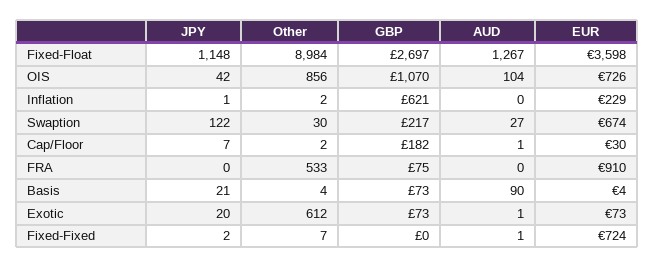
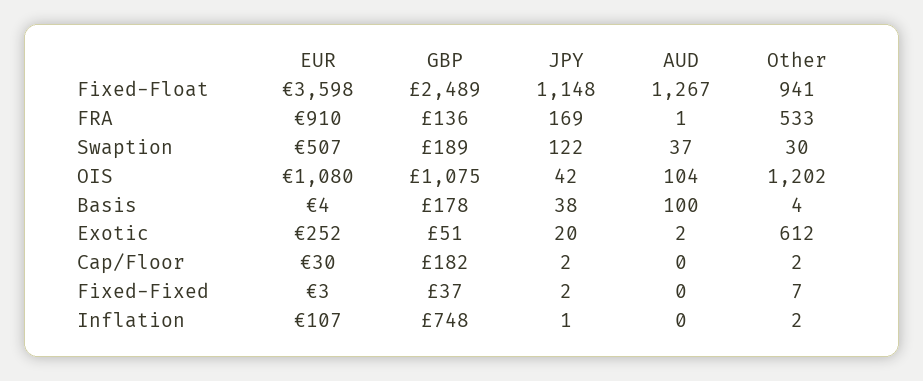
Other, Fixed-Float: 8984 -> 941
GBP, Fixed-Float: 2697 -> 2489
Other, OIS: 856 -> 1202
GBP, OIS: 1070 -> 1075
EUR, OIS: 726 -> 1080
GBP, Inflation: 621 -> 748
EUR, Inflation: 229 -> 107
GBP, Swaption: 217 -> 189
AUD, Swaption: 27 -> 37
EUR, Swaption: 674 -> 507
JPY, Cap/Floor: 7 -> 2
AUD, Cap/Floor: 1 -> 0
JPY, FRA: 0 -> 169
GBP, FRA: 75 -> 136
AUD, FRA: 0 -> 1
JPY, Basis: 21 -> 38
GBP, Basis: 73 -> 178
AUD, Basis: 90 -> 100
GBP, Exotic: 73 -> 51
AUD, Exotic: 1 -> 2
EUR, Exotic: 73 -> 252
GBP, Fixed-Fixed: 0 -> 37
AUD, Fixed-Fixed: 1 -> 0
EUR, Fixed-Fixed: 724 -> 3

